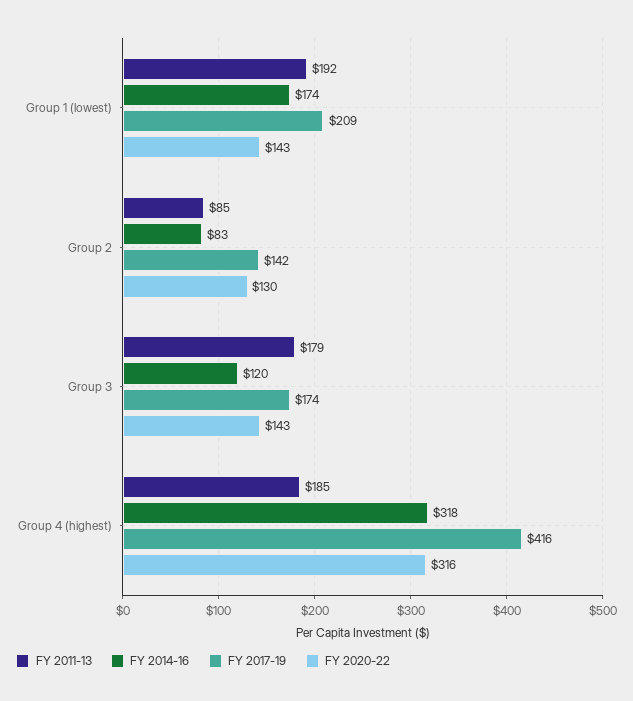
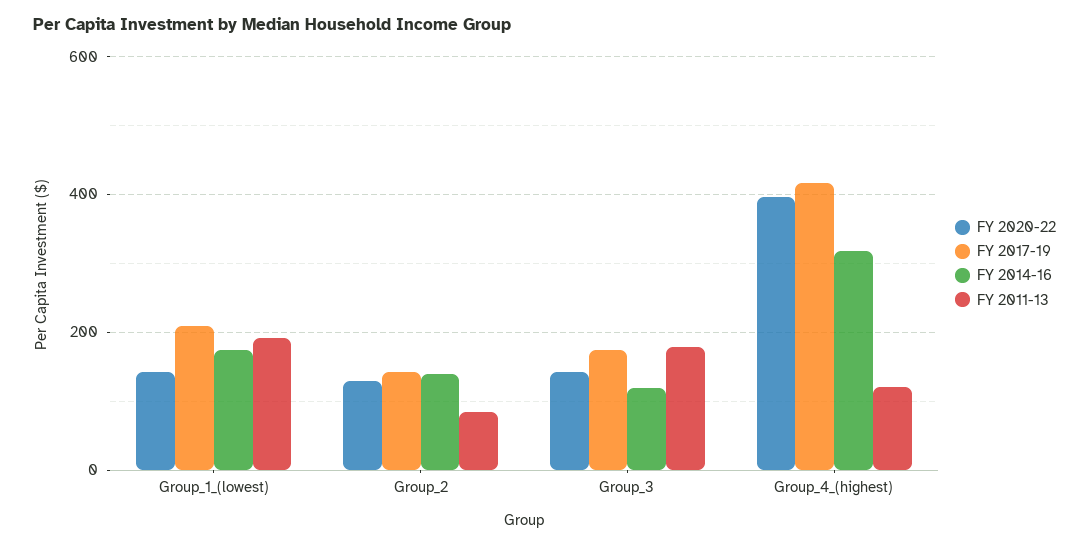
FY 2014-16, Group 2: 83 -> 140
FY 2011-13, Group 4 (highest): 185 -> 120
FY 2020-22, Group 4 (highest): 316 -> 400

